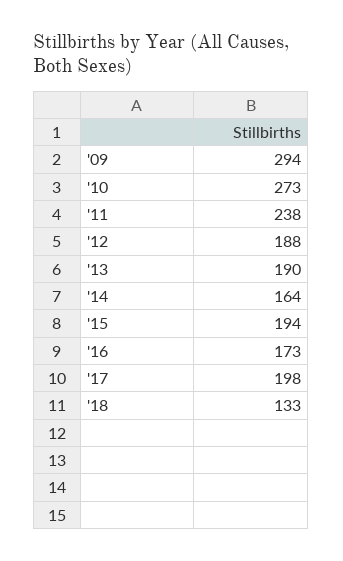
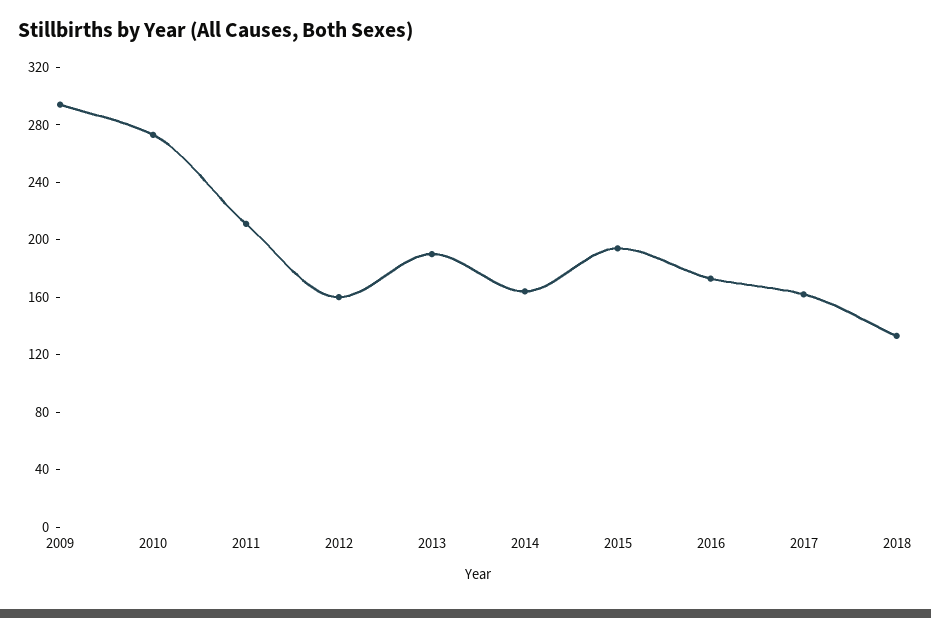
'11: 238 -> 210
'12: 188 -> 160
'17: 198 -> 160

